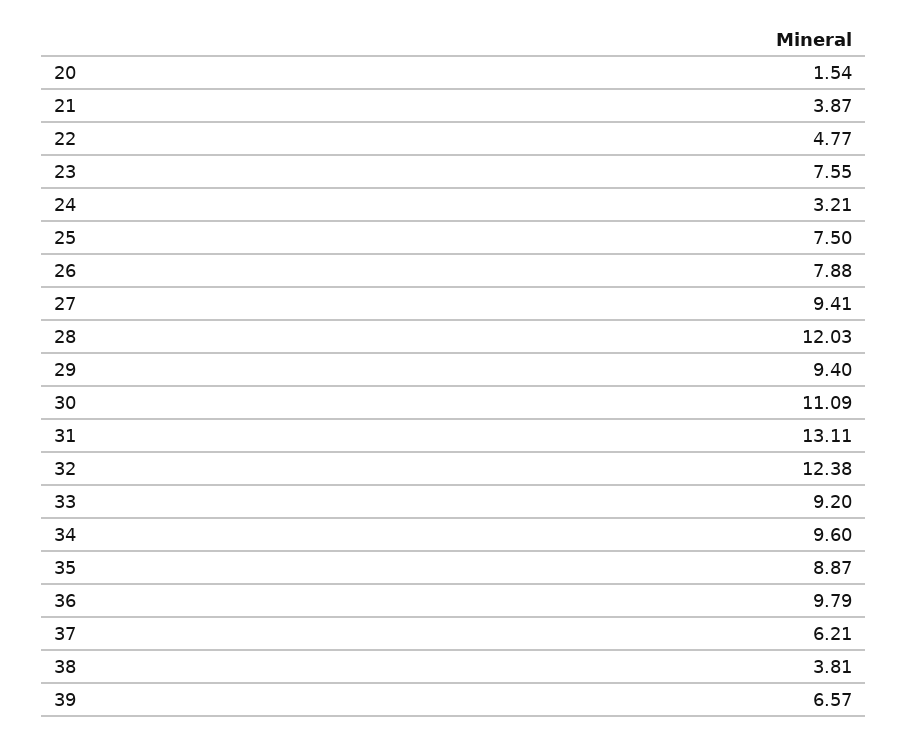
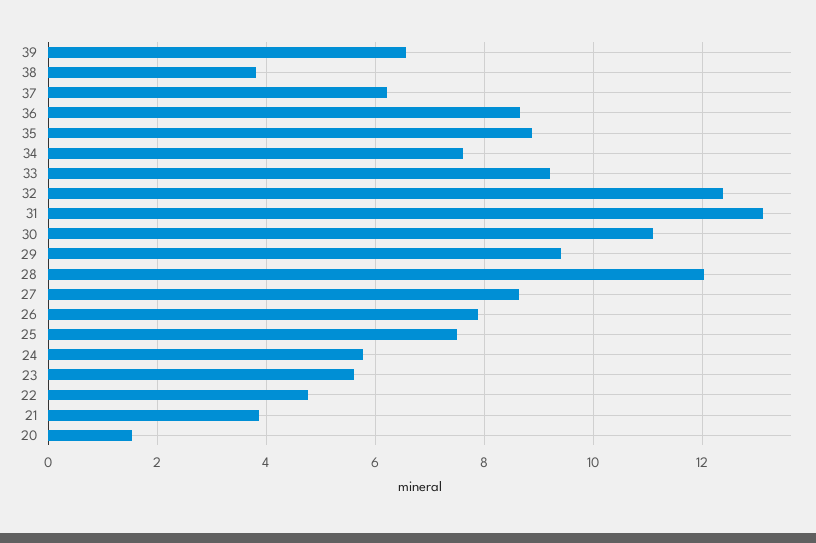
23: 7.55 -> 5.6
24: 3.21 -> 5.8
27: 9.41 -> 8.6
34: 9.6 -> 7.6
36: 9.79 -> 8.6

